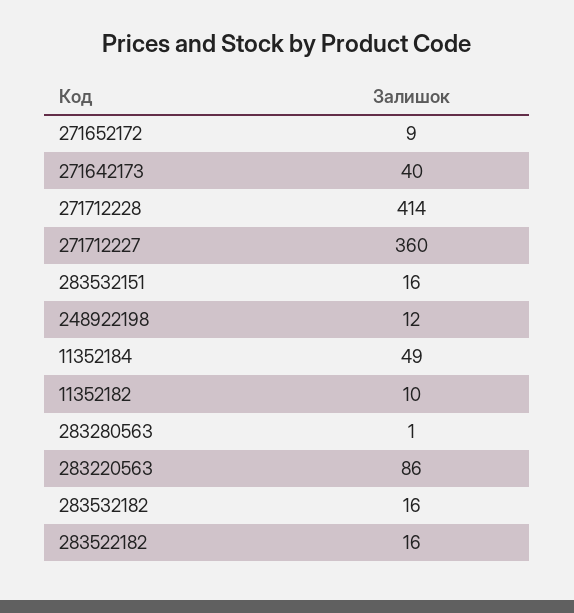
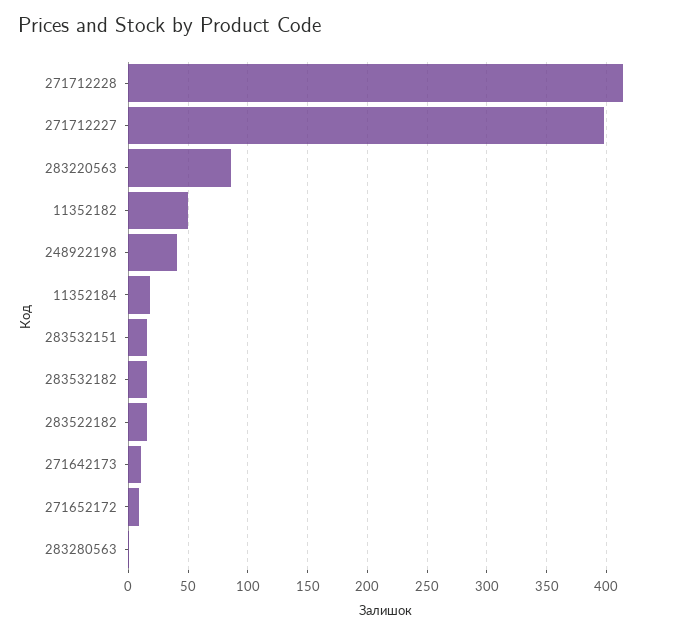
271642173: 40 -> 10
271712227: 360 -> 400
248922198: 12 -> 40
11352184: 49 -> 20
11352182: 10 -> 50

